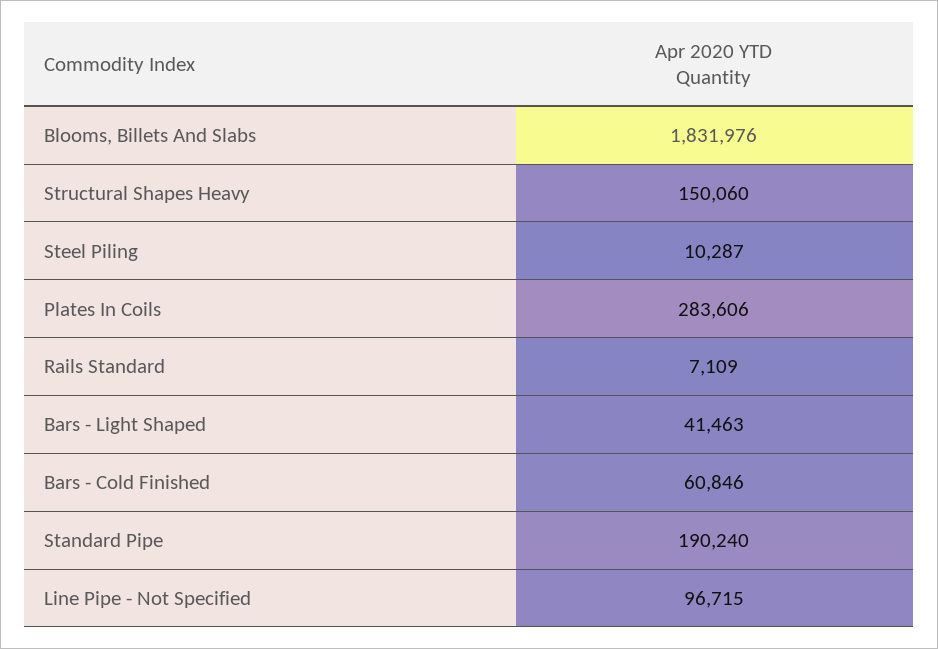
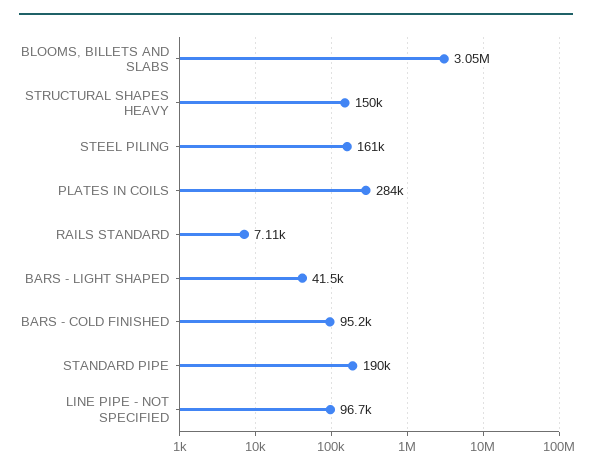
Blooms, Billets And Slabs: 1831976 -> 3050000
Steel Piling: 10287 -> 161000
Bars - Cold Finished: 60846 -> 95200

